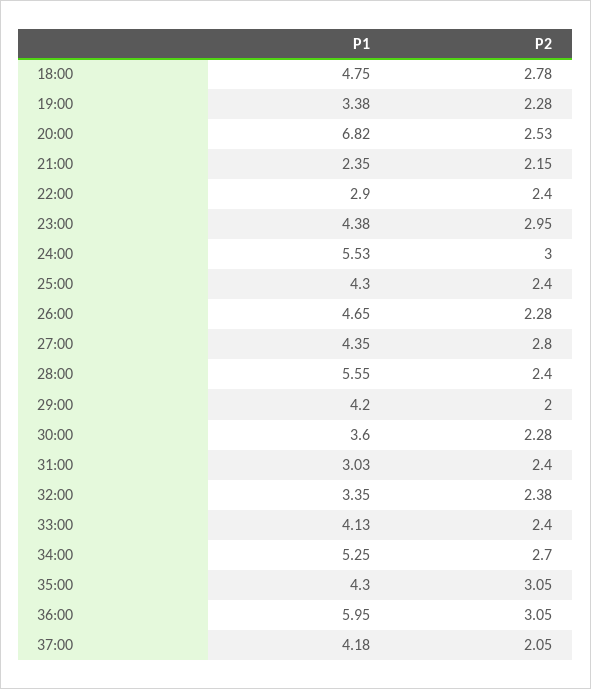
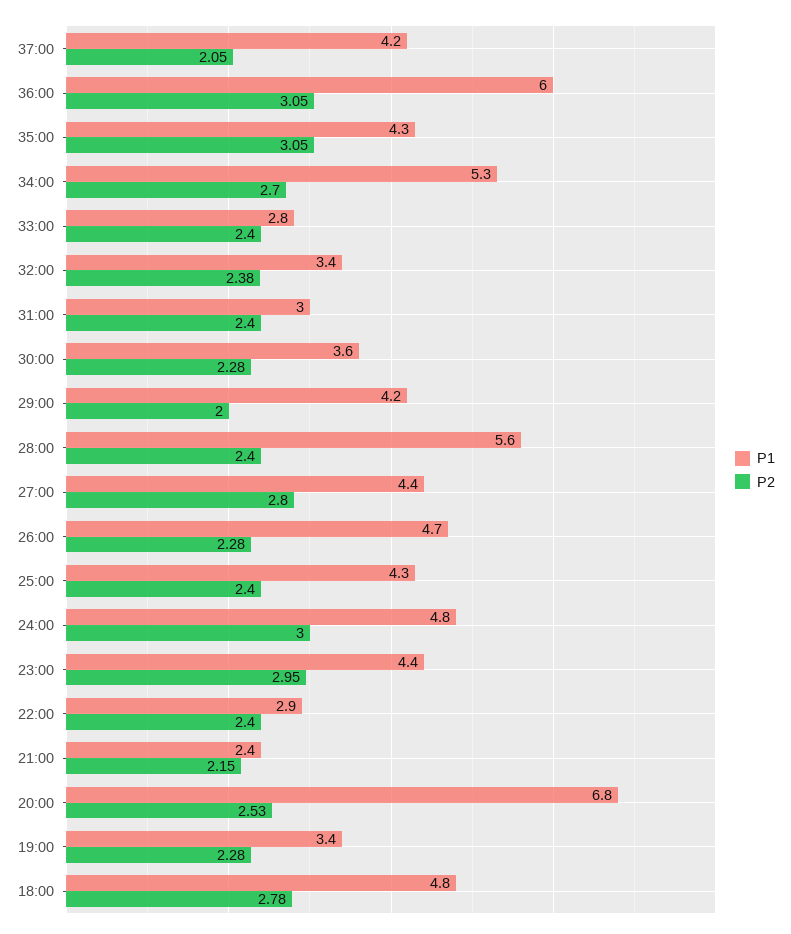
P1, 24:00: 5.53 -> 4.8
P1, 33:00: 4.13 -> 2.8

